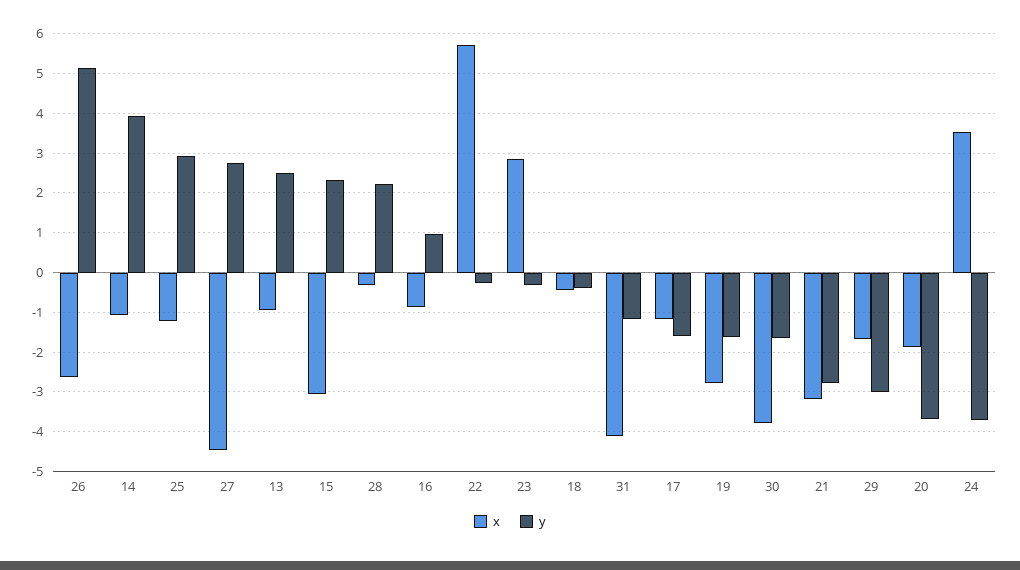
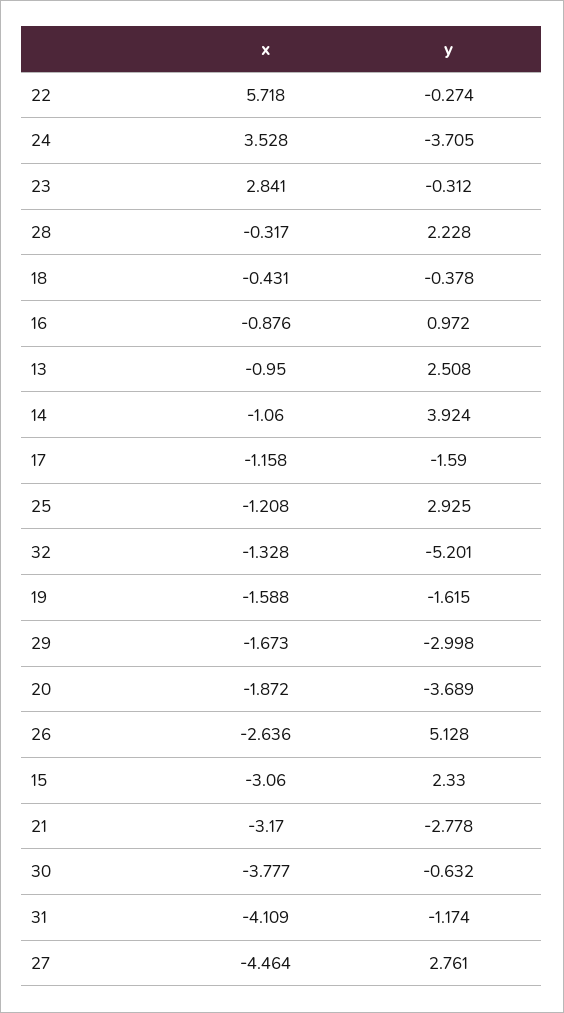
x, 19: -2.8 -> -1.588
y, 30: -1.6 -> -0.632
x, 32: none -> -1.328
y, 32: none -> -5.201

